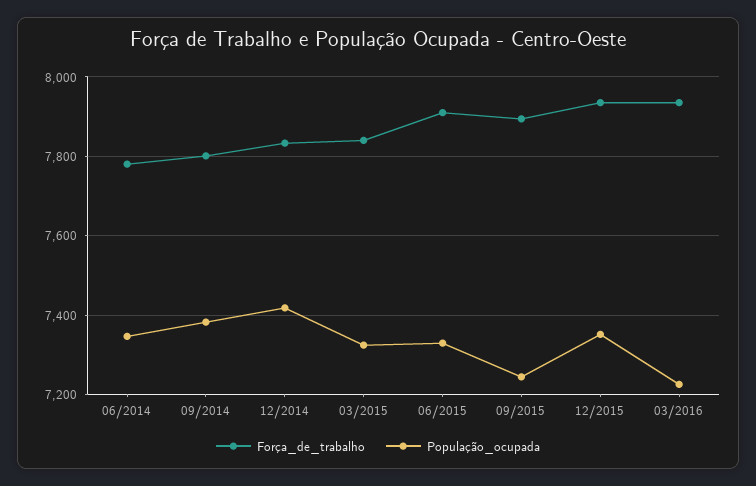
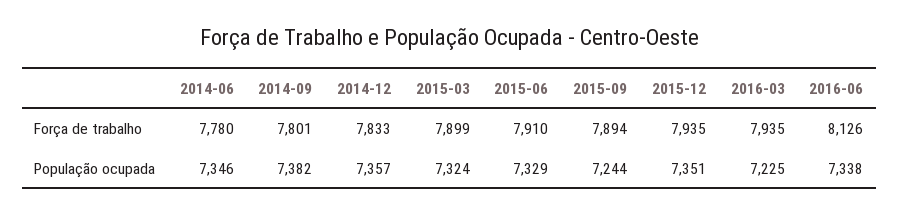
População_ocupada, 12/2014: 7420 -> 7357
Força_de_trabalho, 03/2015: 7840 -> 7899
Força_de_trabalho, 2016-06: none -> 8126
População_ocupada, 2016-06: none -> 7338

